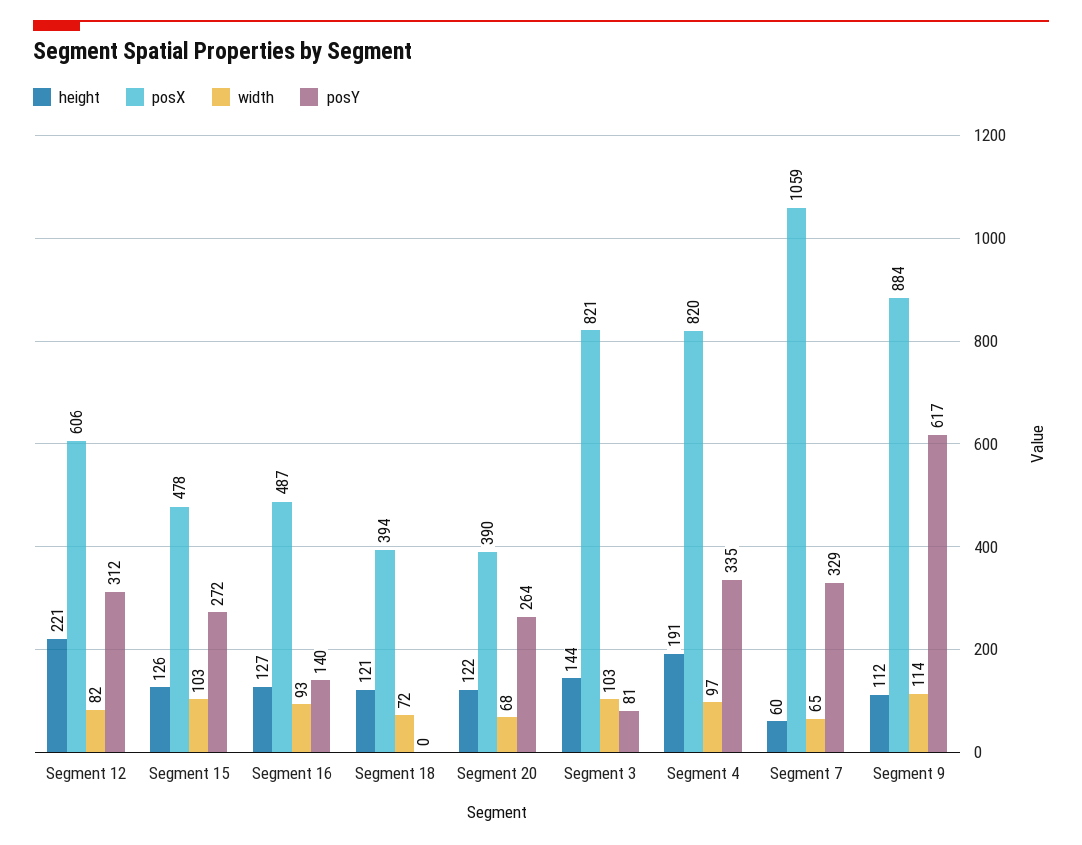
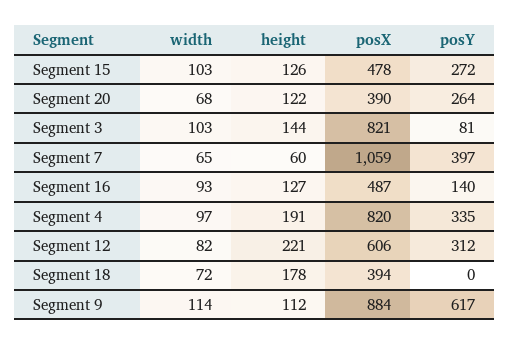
height, Segment 18: 121 -> 178
posY, Segment 7: 329 -> 397

